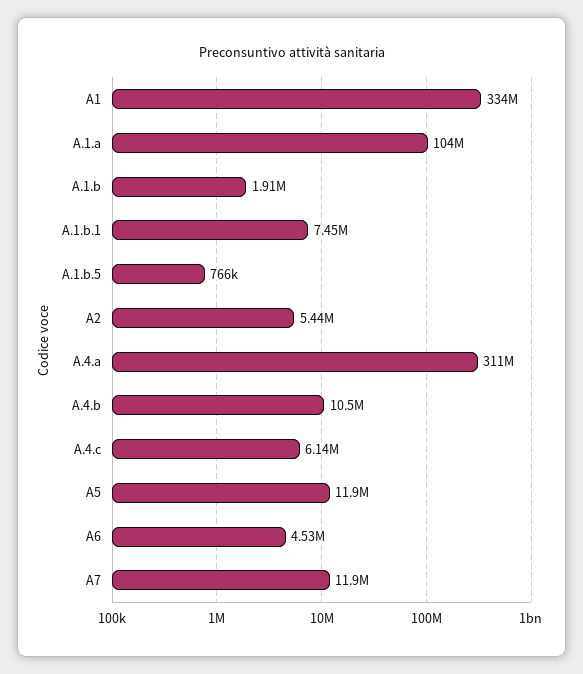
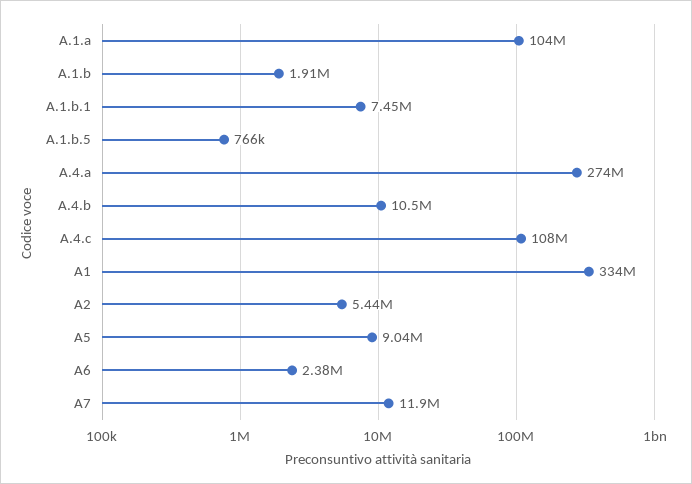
A.4.a: 311000000 -> 274000000
A.4.c: 6140000 -> 108000000
A5: 11900000 -> 9040000
A6: 4530000 -> 2380000

